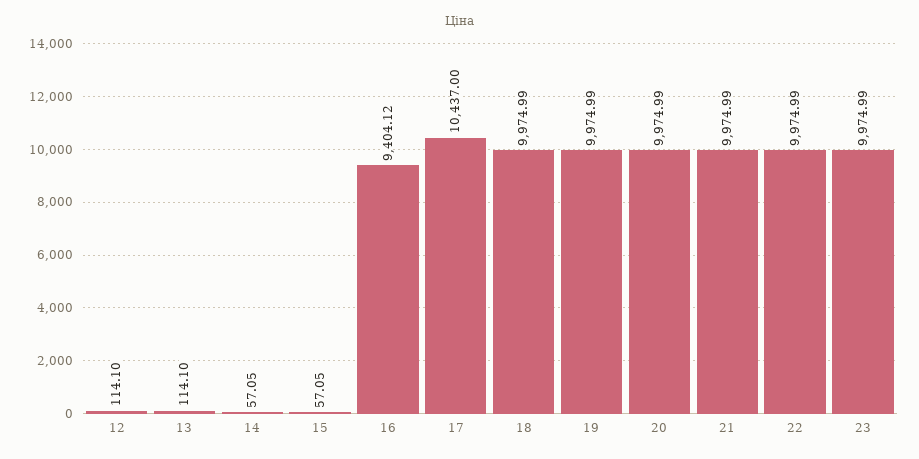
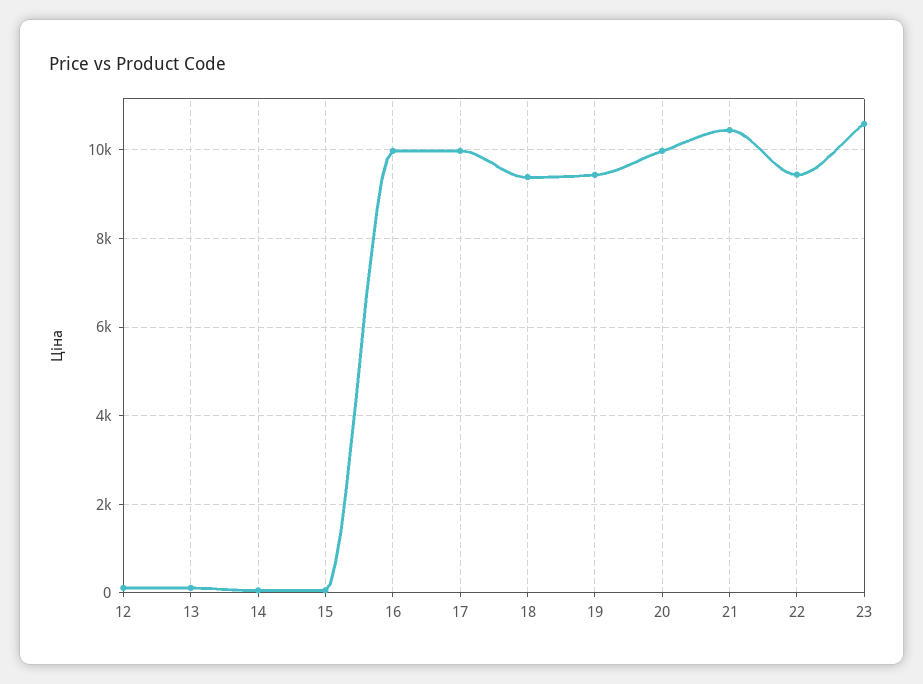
16: 9404.12 -> 10000
17: 10437 -> 10000
18: 9974.99 -> 9400
19: 9974.99 -> 9400
21: 9974.99 -> 10400
22: 9974.99 -> 9400
23: 9974.99 -> 10600

